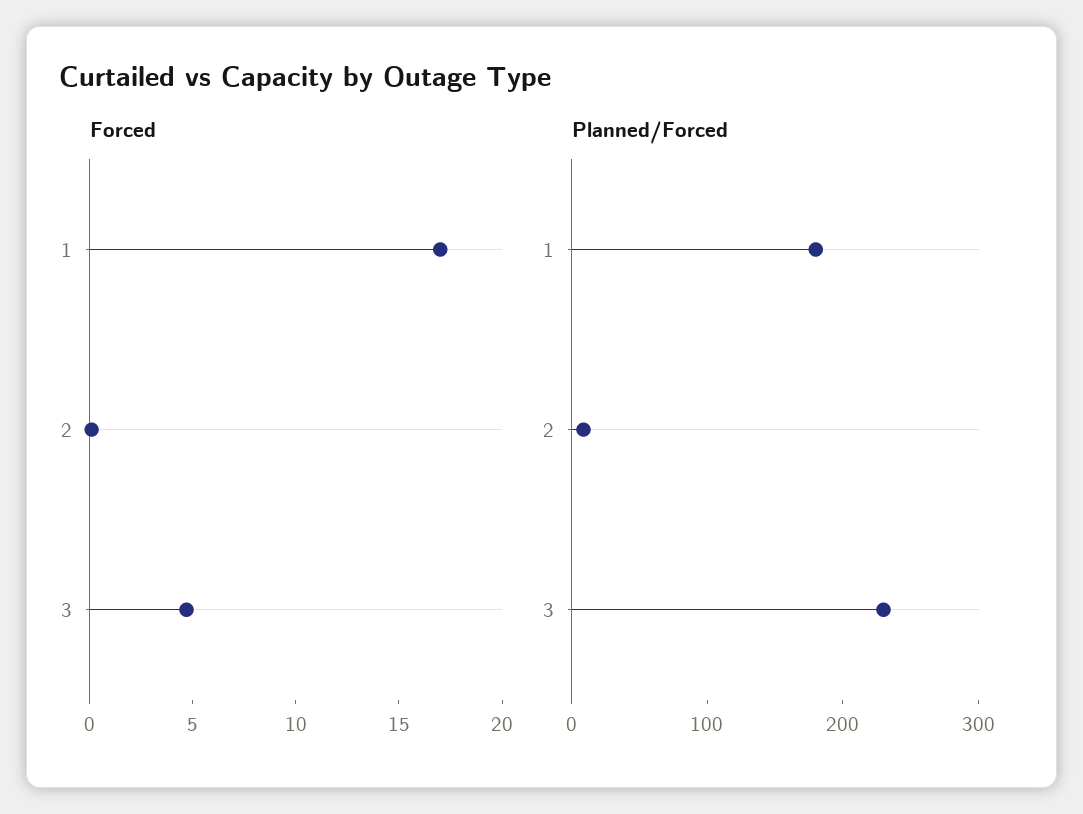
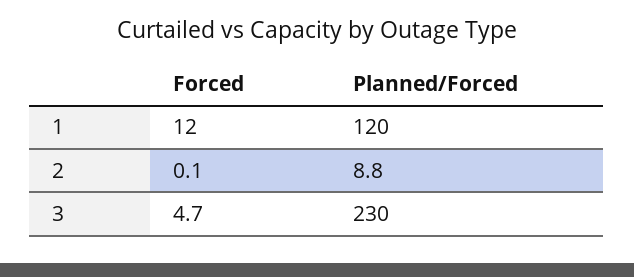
Forced, 1: 17 -> 12
Planned/Forced, 1: 180 -> 120

